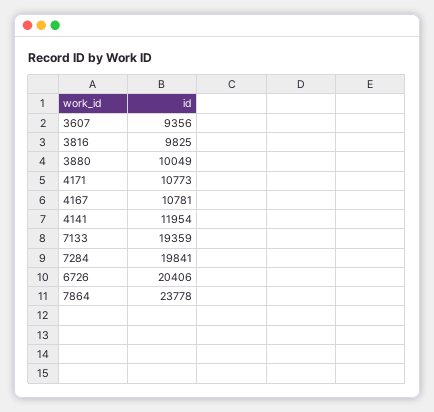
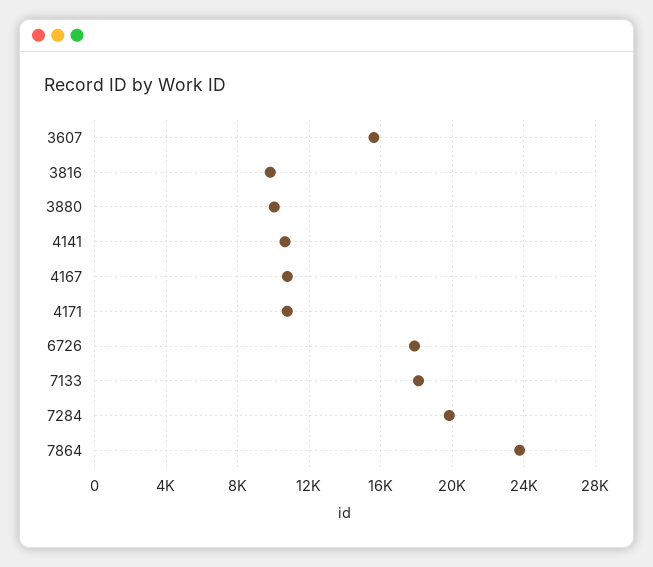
3607: 9356 -> 15500
4141: 11954 -> 10500
7133: 19359 -> 18000
6726: 20406 -> 18000

